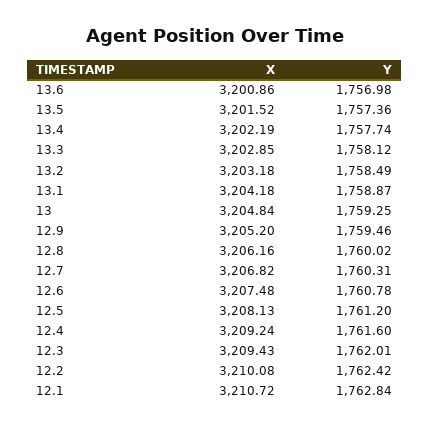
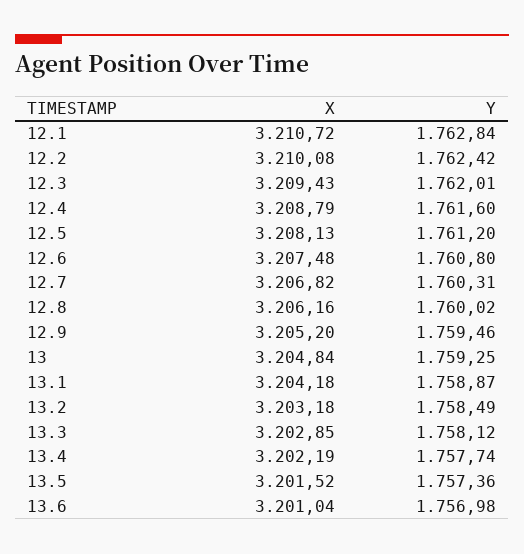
X, 13.6: 3200.86 -> 3201.04
Y, 12.6: 1760.78 -> 1760.8
X, 12.4: 3209.24 -> 3208.79

